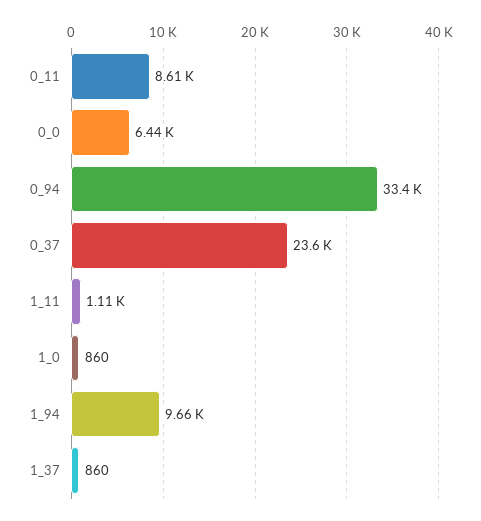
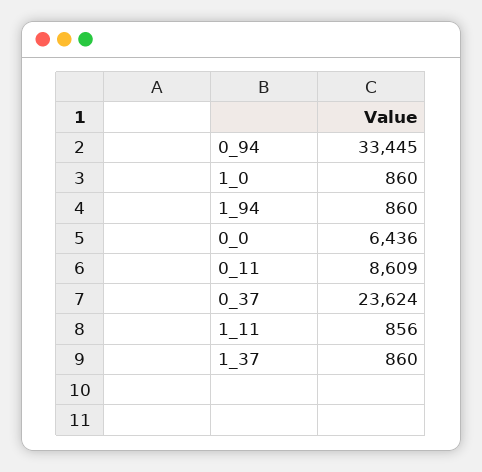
1_11: 1110 -> 856
1_94: 9660 -> 860

